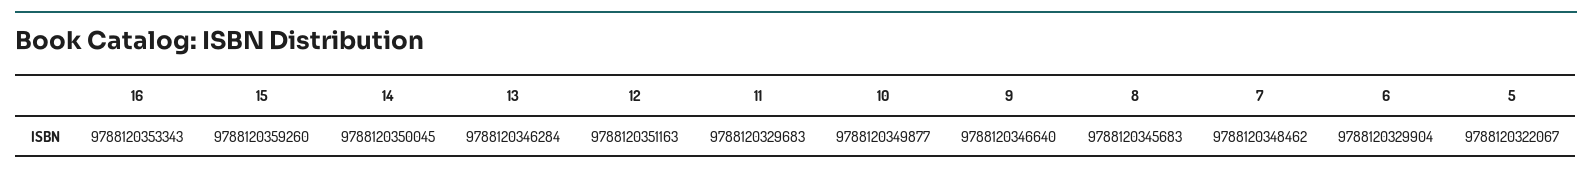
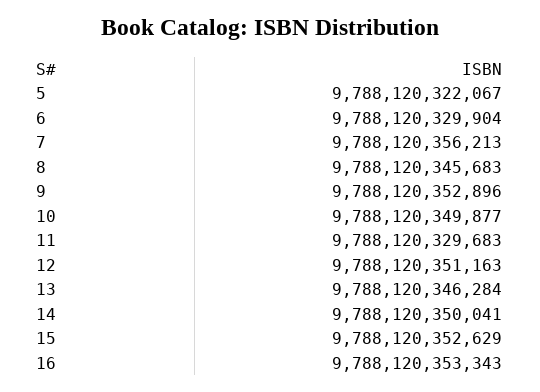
15: 9788120359260 -> 9788120352629
14: 9788120350045 -> 9788120350041
9: 9788120346640 -> 9788120352896
7: 9788120348462 -> 9788120356213

